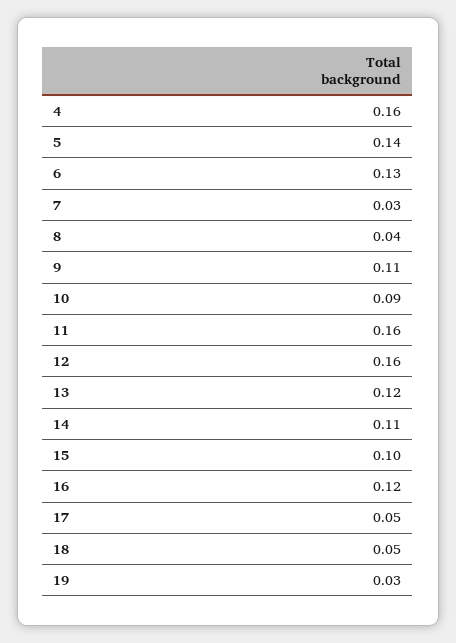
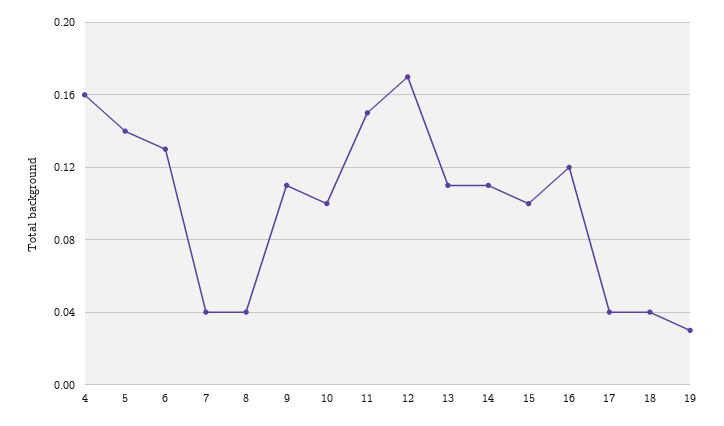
7: 0.03 -> 0.04
10: 0.09 -> 0.1
11: 0.16 -> 0.15
12: 0.16 -> 0.17
13: 0.12 -> 0.11
17: 0.05 -> 0.04
18: 0.05 -> 0.04

